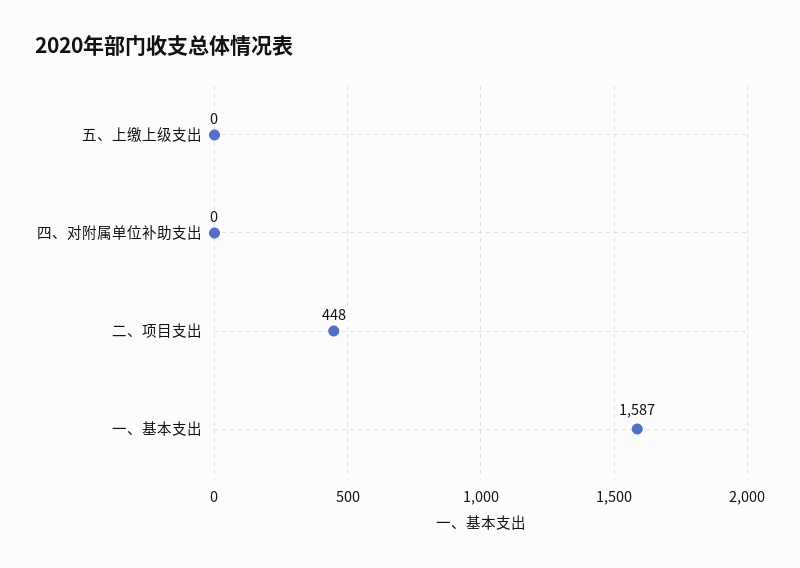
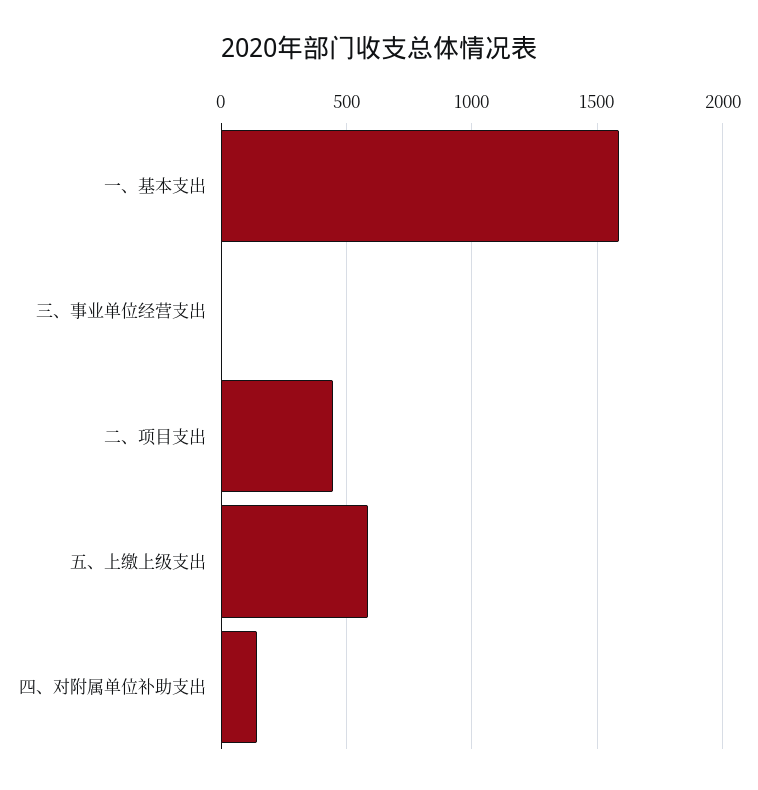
五、上缴上级支出: 0 -> 600
四、对附属单位补助支出: 0 -> 150
三、事业单位经营支出: none -> 0

